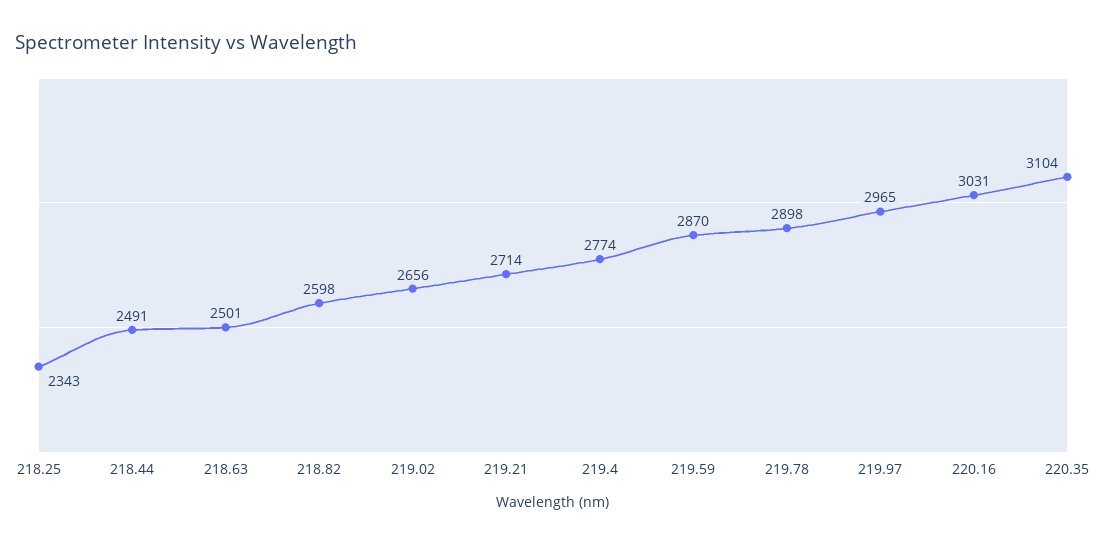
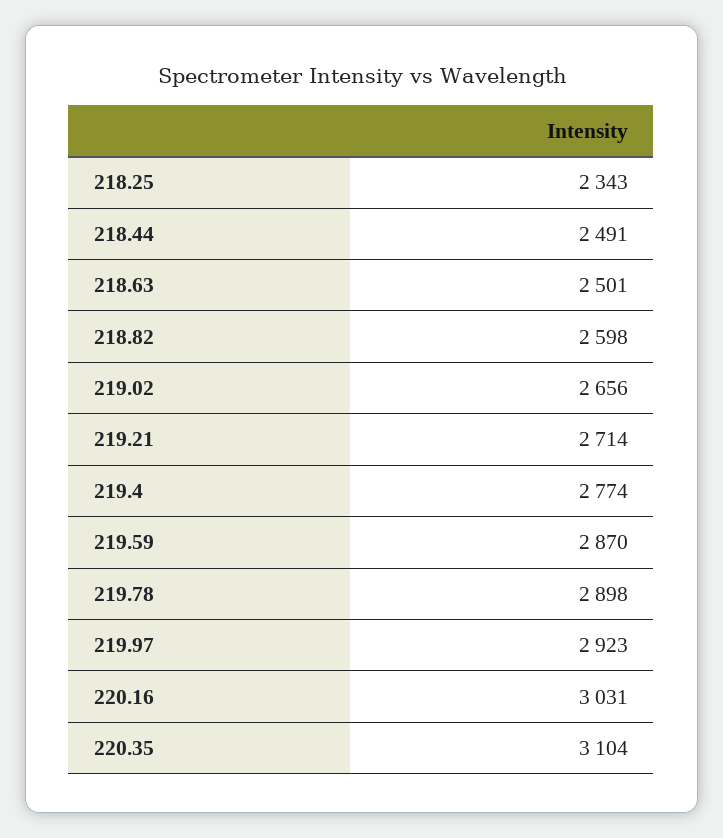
219.97: 2965 -> 2923

